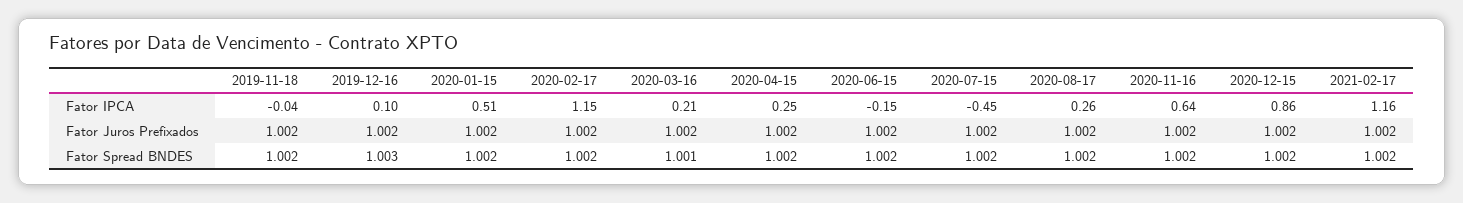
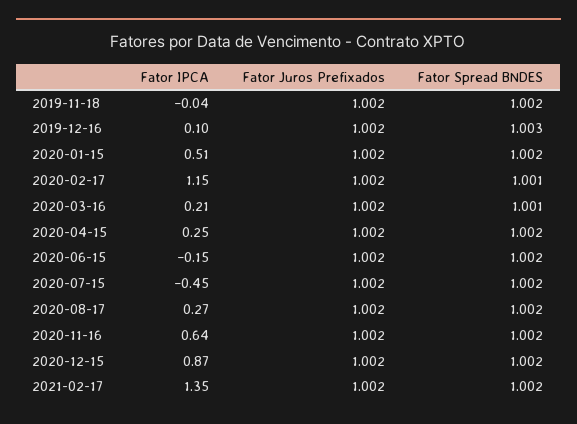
2020-08-17, Fator IPCA: 0.26 -> 0.27
2020-12-15, Fator IPCA: 0.86 -> 0.87
2021-02-17, Fator IPCA: 1.16 -> 1.35
2020-02-17, Fator Spread BNDES: 1.002 -> 1.001

